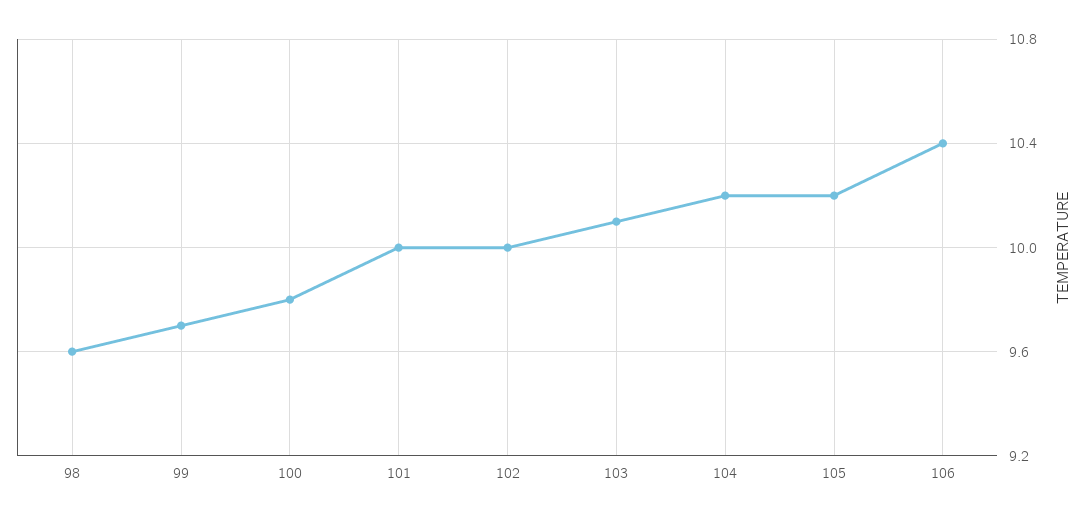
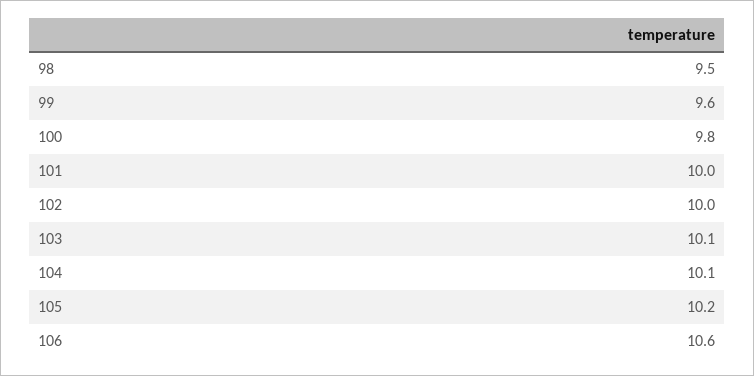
98: 9.6 -> 9.5
99: 9.7 -> 9.6
104: 10.2 -> 10.1
106: 10.4 -> 10.6

